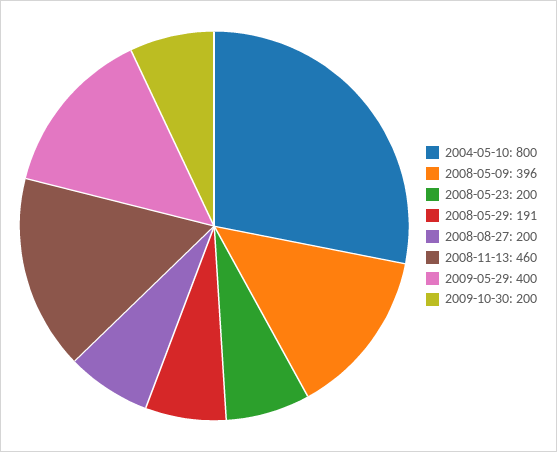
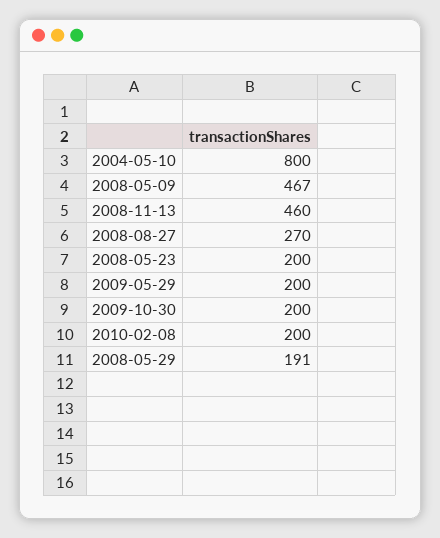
2008-05-09: 396 -> 467
2008-08-27: 200 -> 270
2009-05-29: 400 -> 200
2010-02-08: none -> 200

